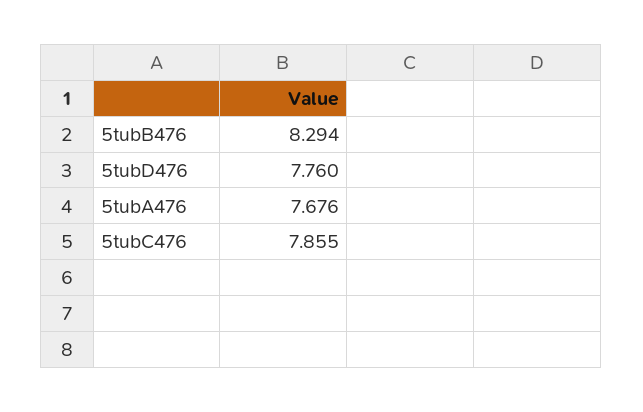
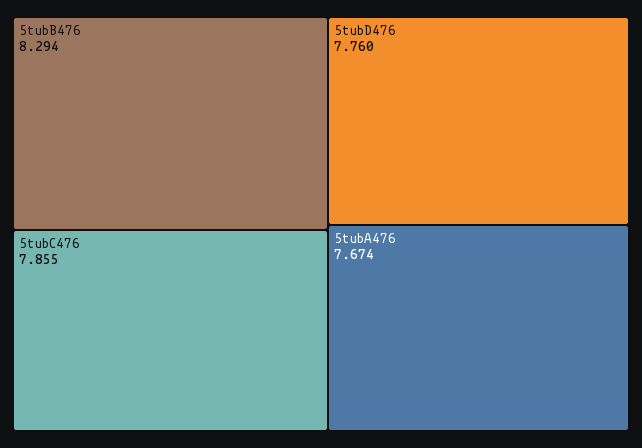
5tubA476: 7.676 -> 7.674

